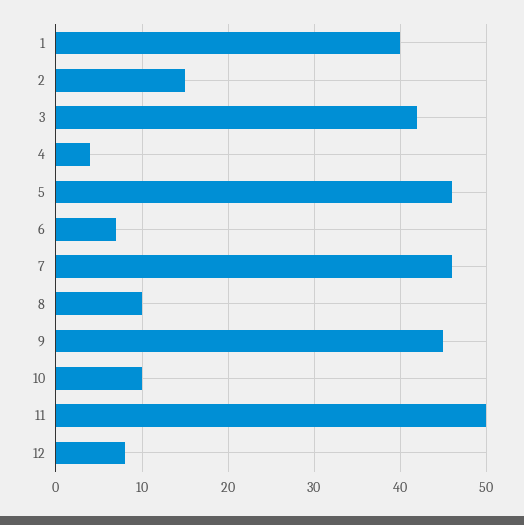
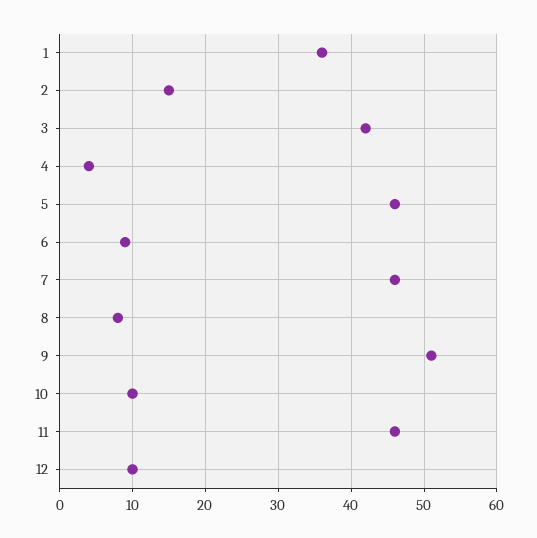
1: 40 -> 36
6: 7 -> 9
8: 10 -> 8
9: 45 -> 51
11: 50 -> 46
12: 8 -> 10

